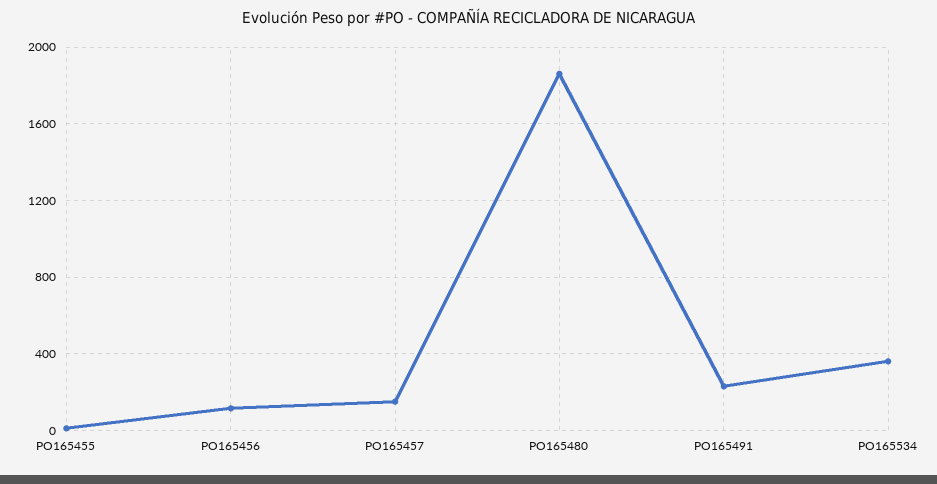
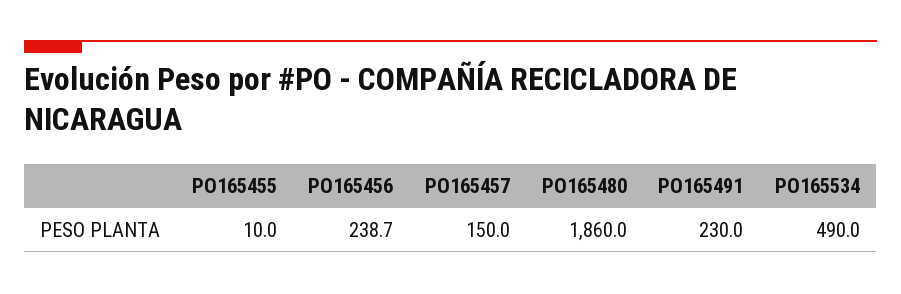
PO165456: 100 -> 238.7
PO165534: 350 -> 490

